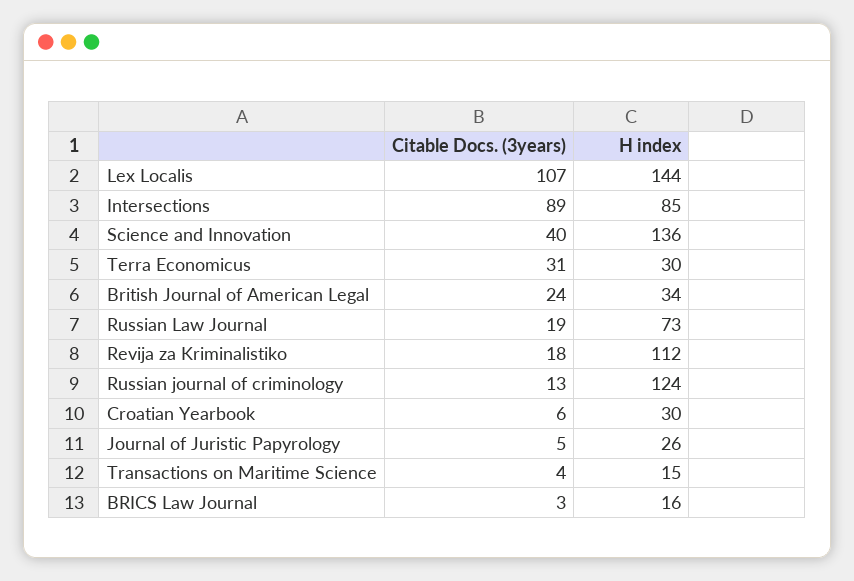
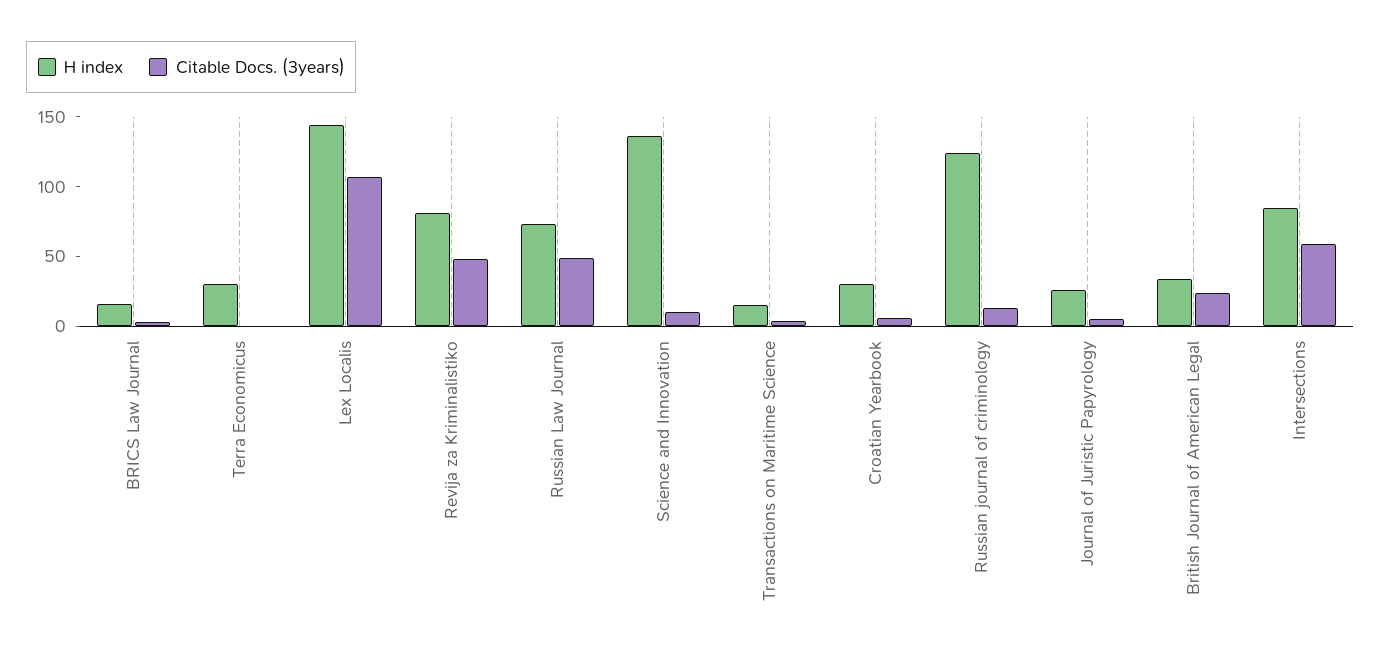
Citable Docs. (3years), Intersections: 89 -> 60
Citable Docs. (3years), Science and Innovation: 40 -> 10
Citable Docs. (3years), Terra Economicus: 31 -> 0
Citable Docs. (3years), Russian Law Journal: 19 -> 50
Citable Docs. (3years), Revija za Kriminalistiko: 18 -> 50
H index, Revija za Kriminalistiko: 112 -> 80

